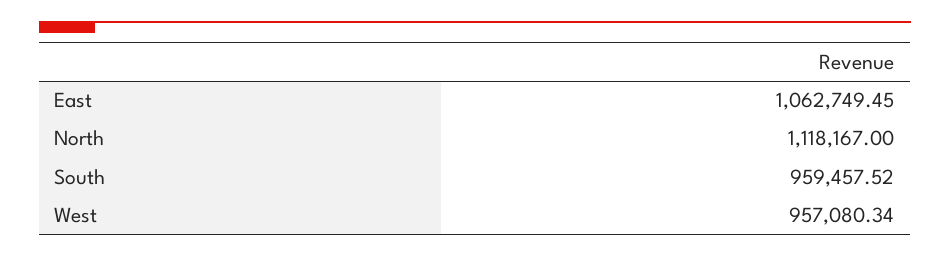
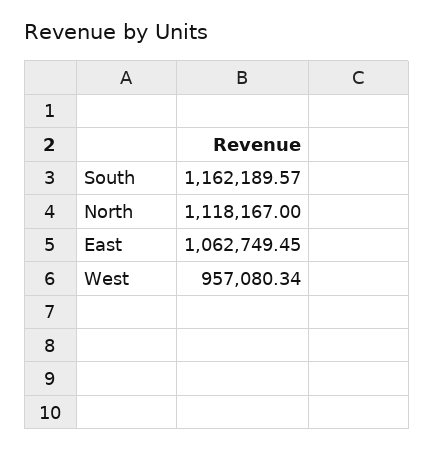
South: 959457.52 -> 1162189.57

